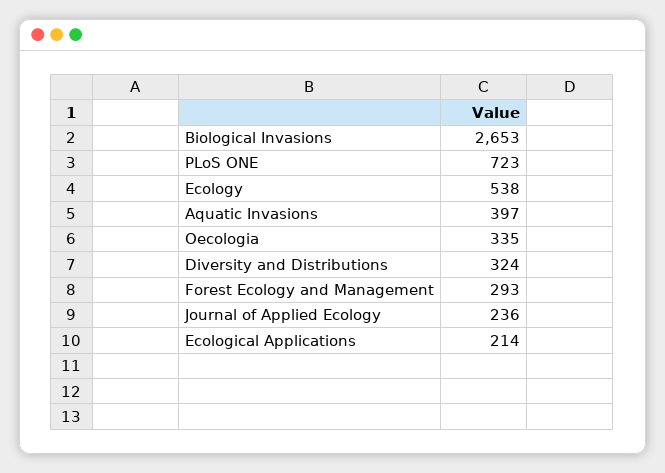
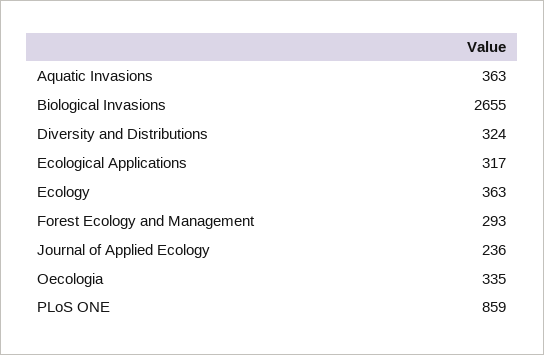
Biological Invasions: 2653 -> 2655
PLoS ONE: 723 -> 859
Ecology: 538 -> 363
Aquatic Invasions: 397 -> 363
Ecological Applications: 214 -> 317

